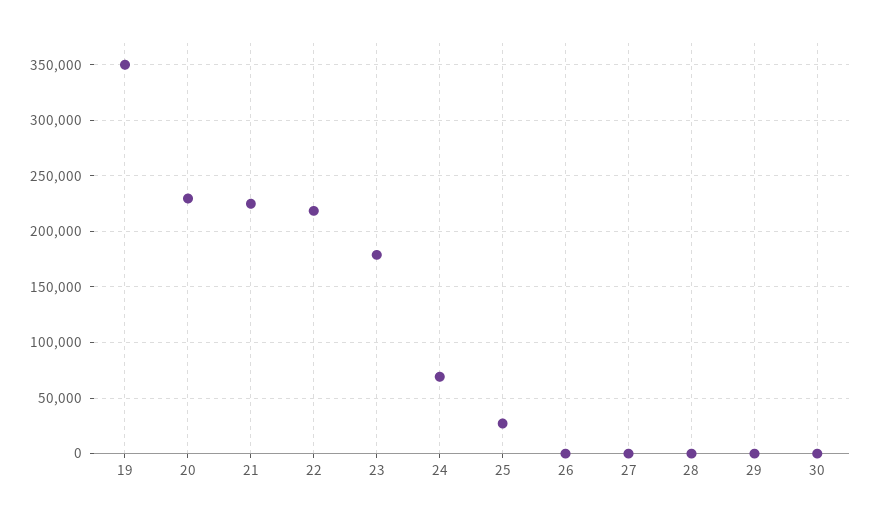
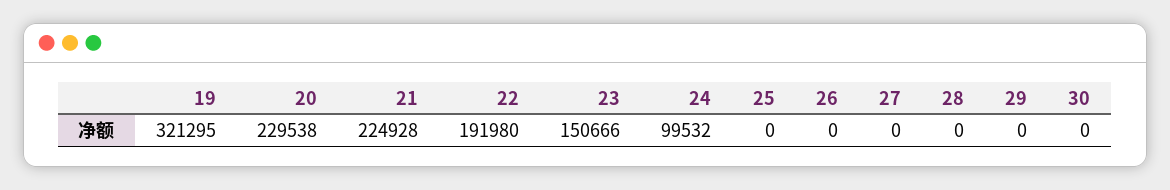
19: 350000 -> 321295
22: 220000 -> 191980
23: 180000 -> 150666
24: 70000 -> 99532
25: 30000 -> 0

